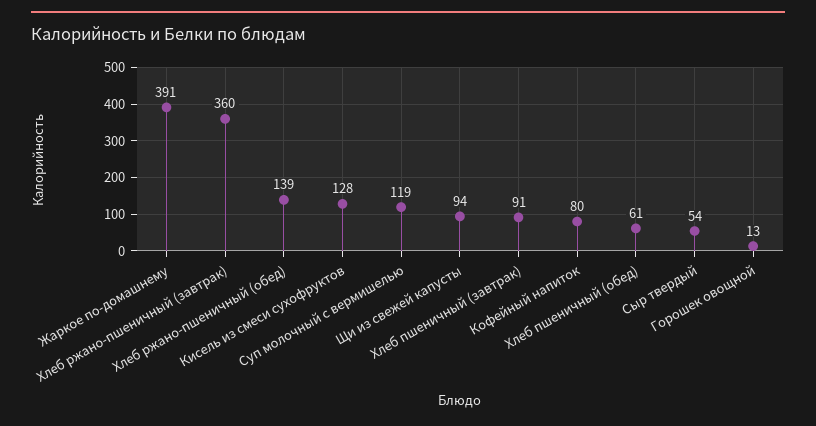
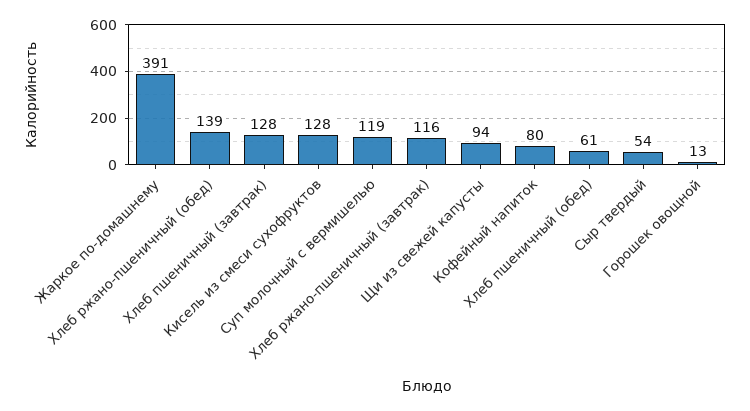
Хлеб ржано-пшеничный (завтрак): 360 -> 116
Хлеб пшеничный (завтрак): 91 -> 128

